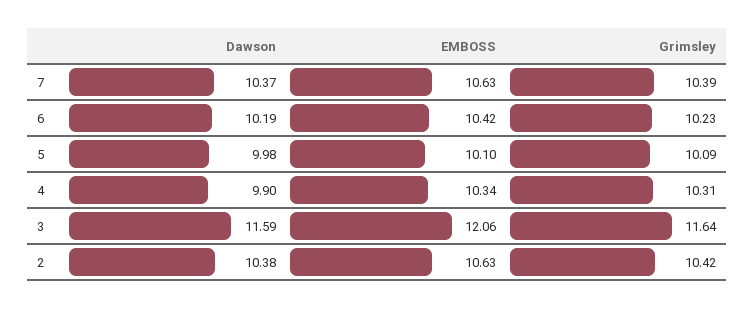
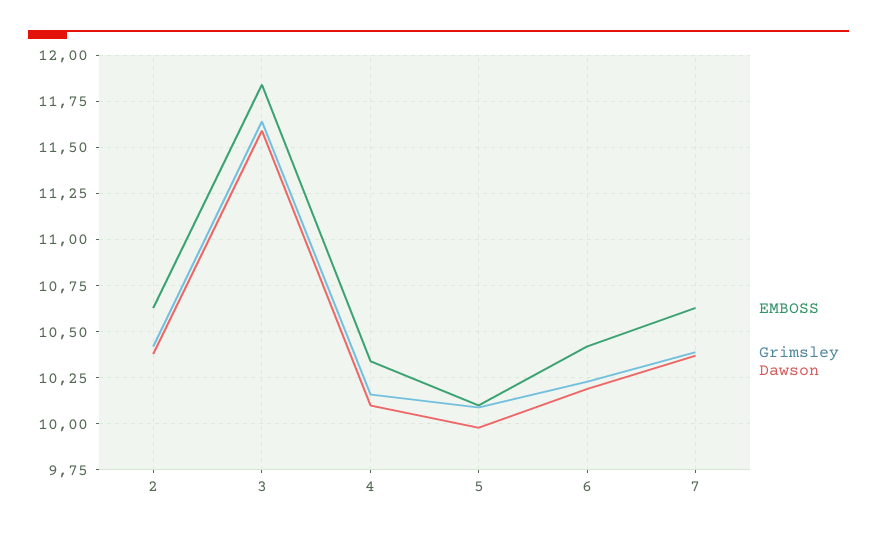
Dawson, 4: 9.9 -> 10.1
Grimsley, 4: 10.31 -> 10.15
EMBOSS, 3: 12.06 -> 11.85

